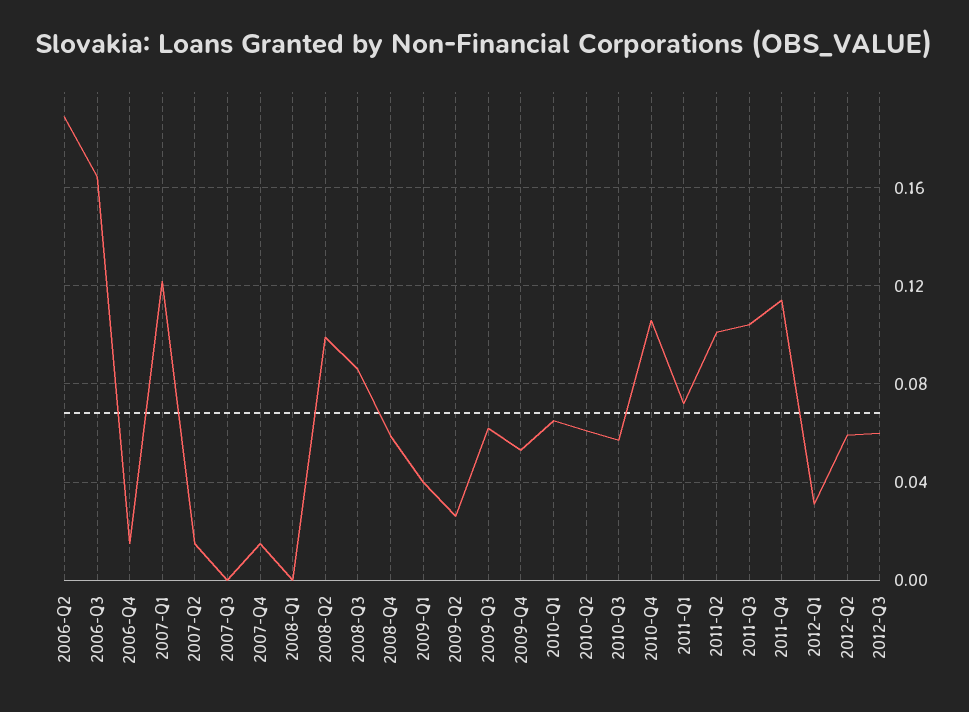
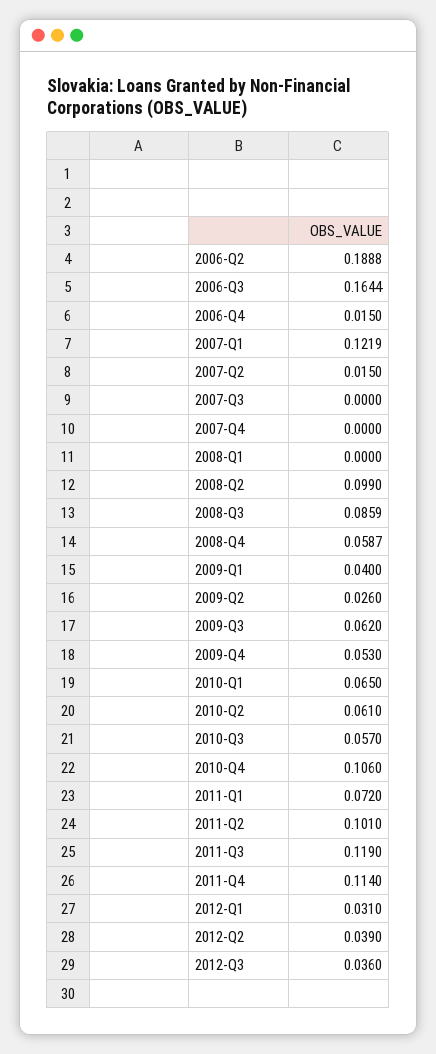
2007-Q4: 0.015 -> 0
2011-Q3: 0.105 -> 0.119
2012-Q2: 0.06 -> 0.039
2012-Q3: 0.06 -> 0.036

